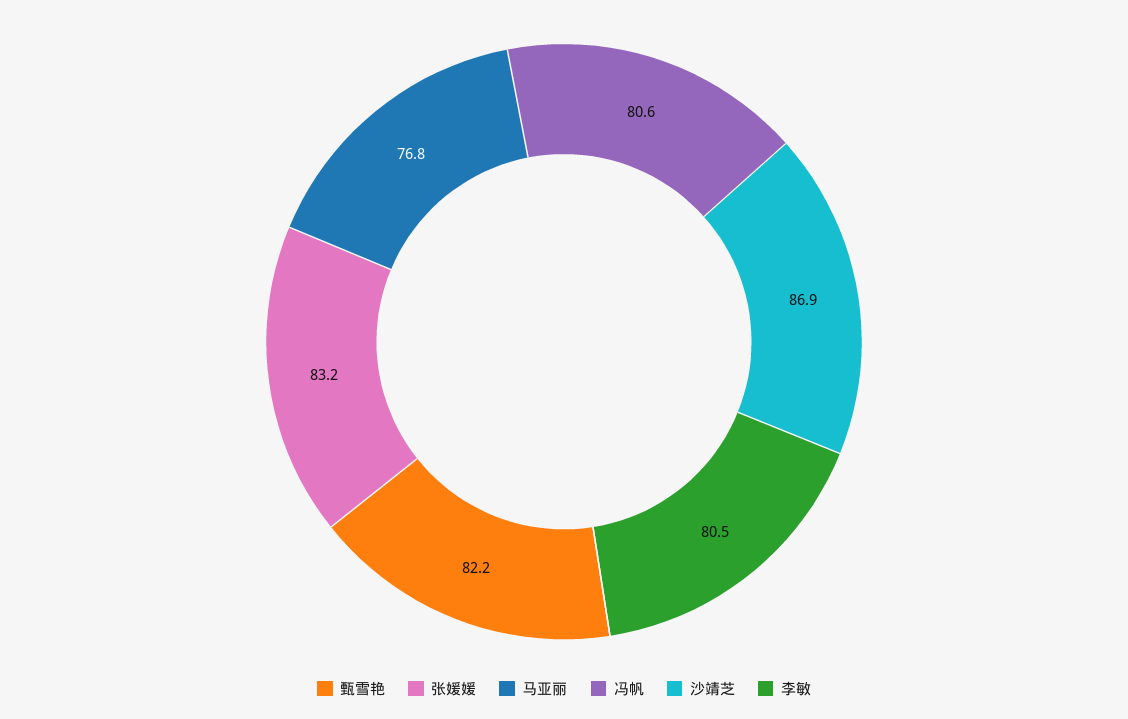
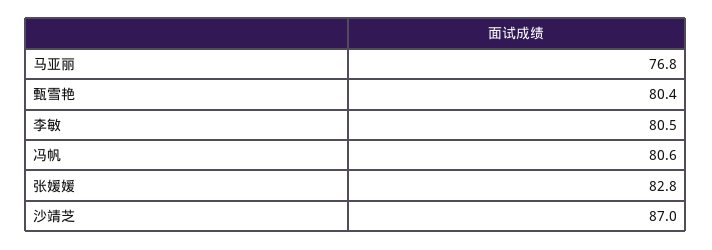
甄雪艳: 82.2 -> 80.4
张媛媛: 83.2 -> 82.8
沙靖芝: 86.9 -> 87

